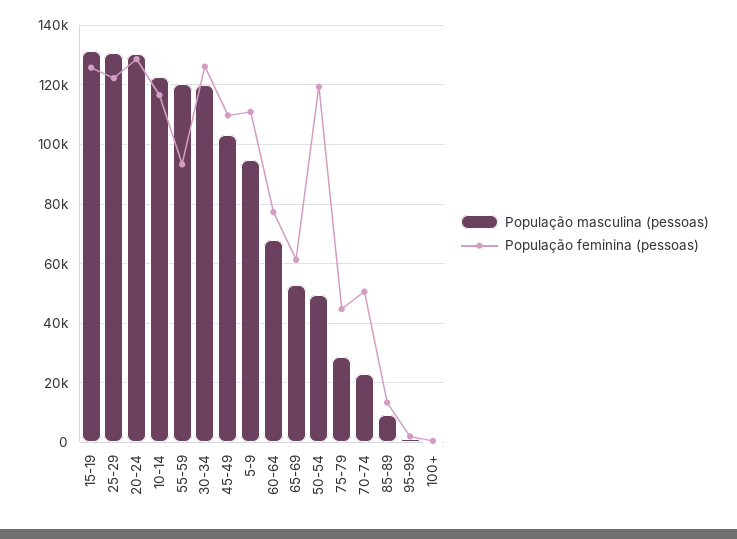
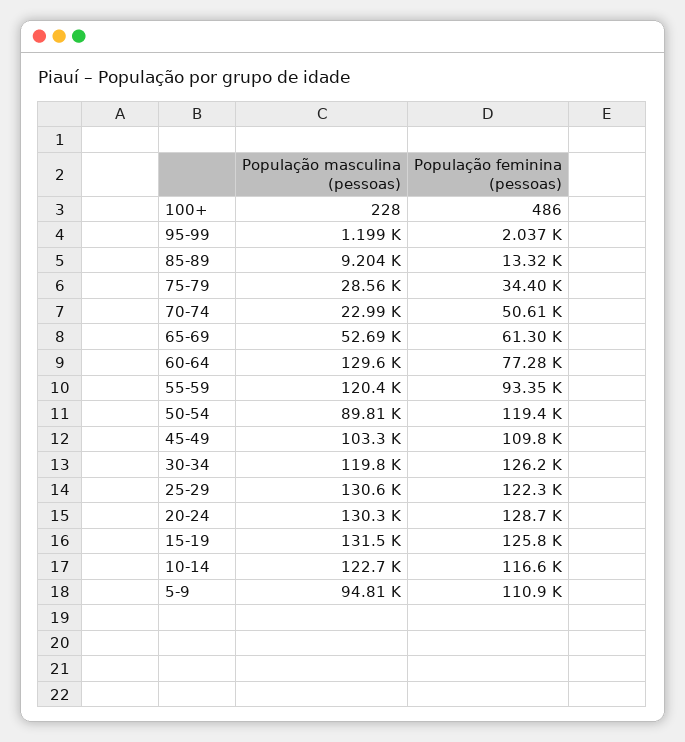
População masculina (pessoas), 60-64: 67500 -> 129600
População masculina (pessoas), 50-54: 50000 -> 89810
População feminina (pessoas), 75-79: 45000 -> 34400

